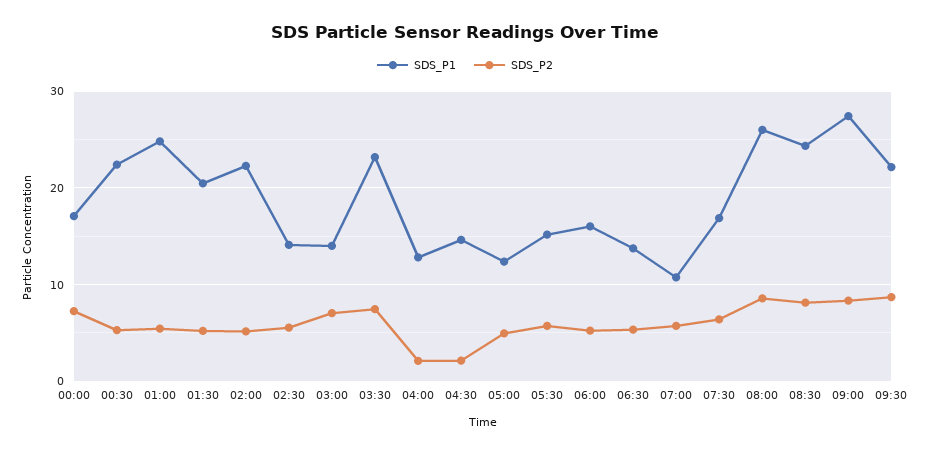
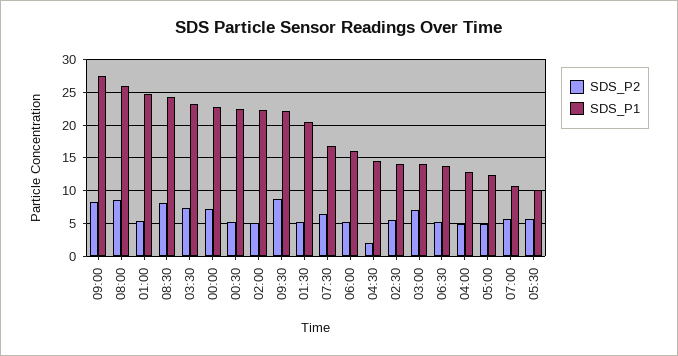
SDS_P1, 00:00: 17 -> 23
SDS_P2, 04:00: 2 -> 5
SDS_P1, 05:30: 15 -> 10

